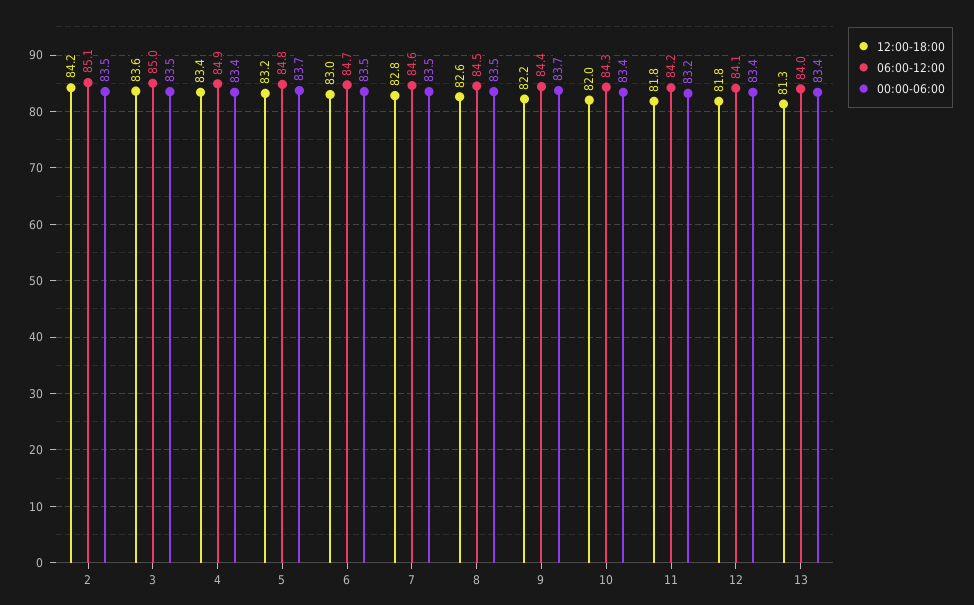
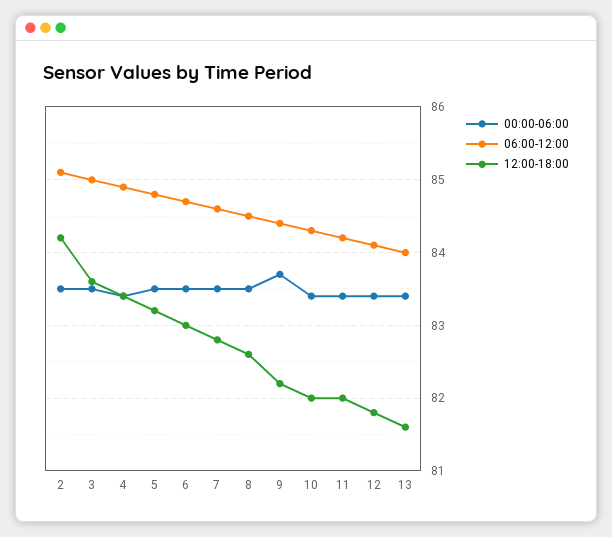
00:00-06:00, 5: 83.7 -> 83.5
12:00-18:00, 11: 81.8 -> 82
00:00-06:00, 11: 83.2 -> 83.4
12:00-18:00, 13: 81.3 -> 81.6

